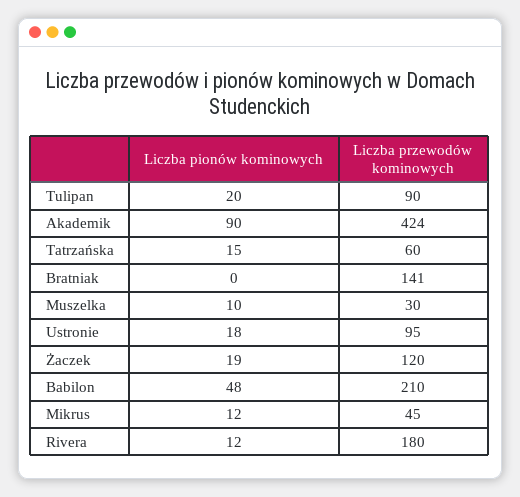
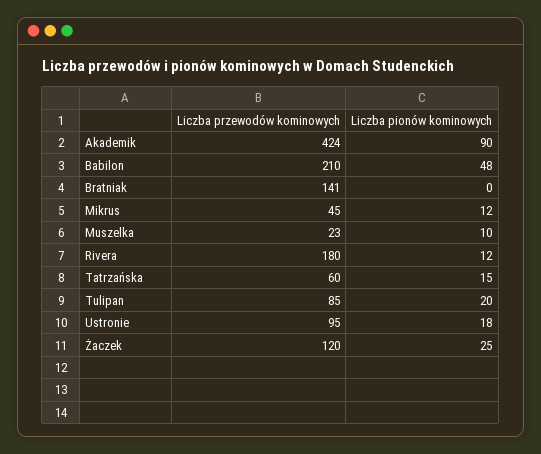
Liczba przewodów kominowych, Tulipan: 90 -> 85
Liczba przewodów kominowych, Muszelka: 30 -> 23
Liczba pionów kominowych, Żaczek: 19 -> 25

